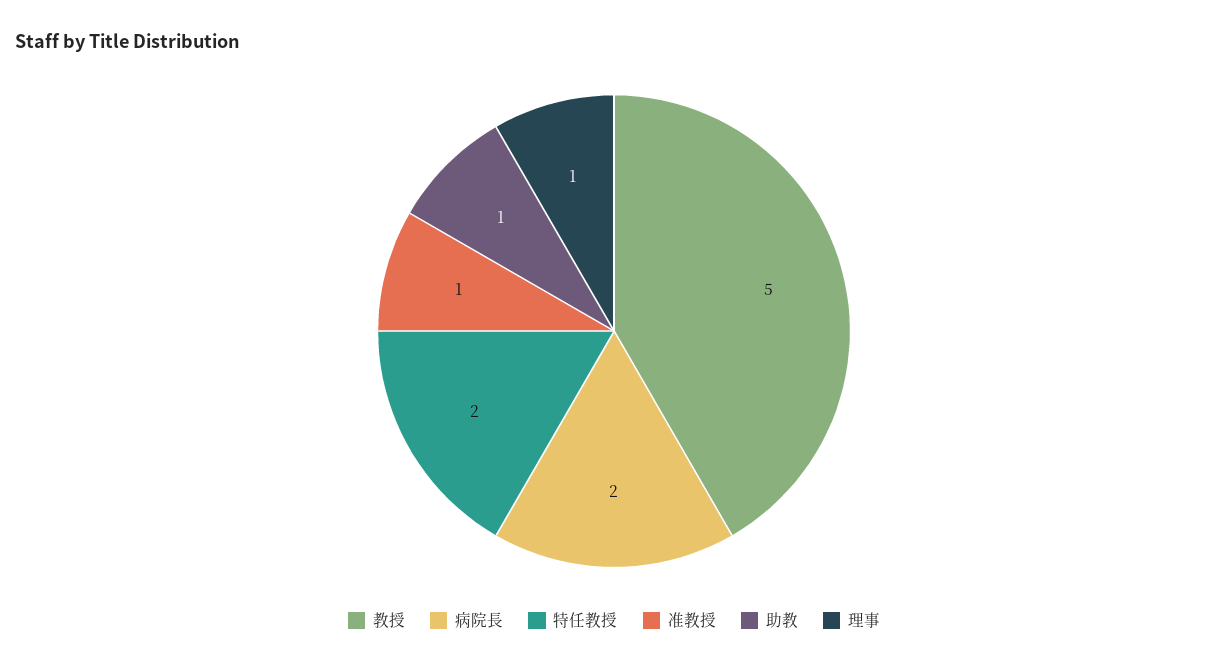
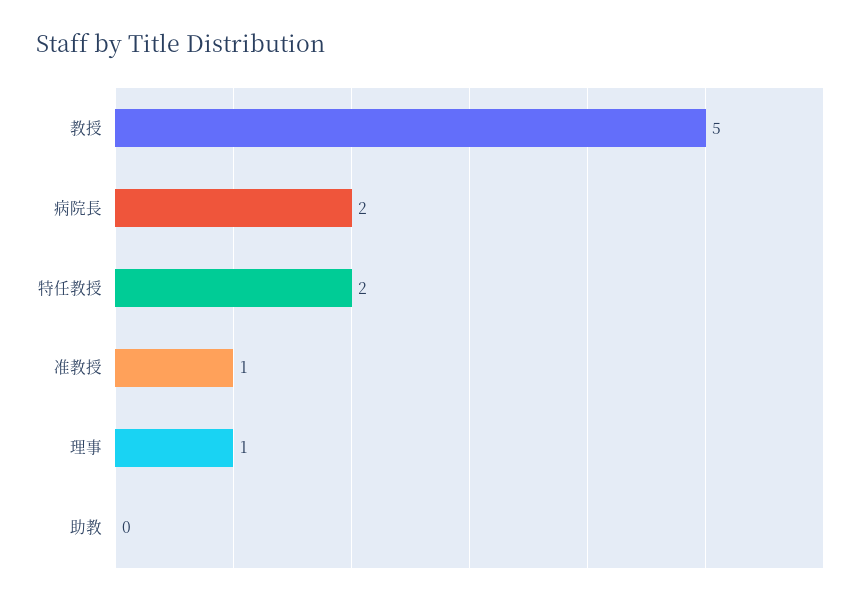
助教: 1 -> 0

